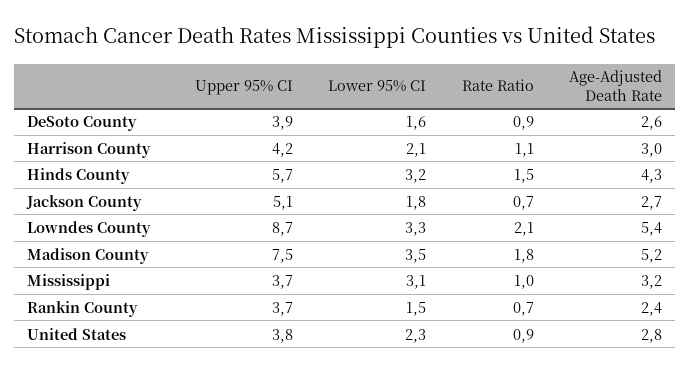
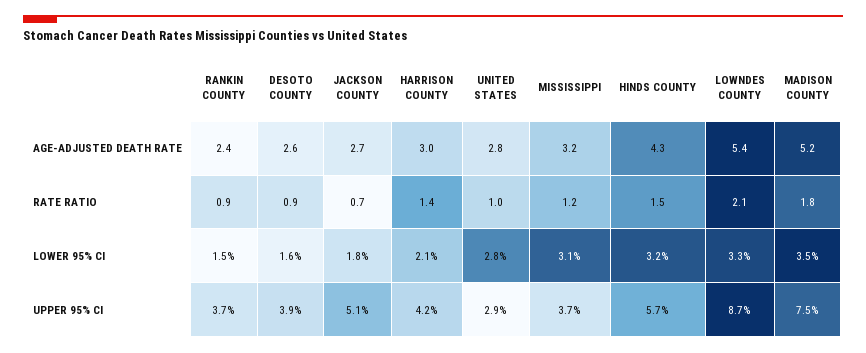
Rate Ratio, Harrison County: 1.1 -> 1.4
Rate Ratio, Mississippi: 1 -> 1.2
Rate Ratio, Rankin County: 0.7 -> 0.9
Upper 95% CI, United States: 3.8 -> 2.9
Lower 95% CI, United States: 2.3 -> 2.8
Rate Ratio, United States: 0.9 -> 1

